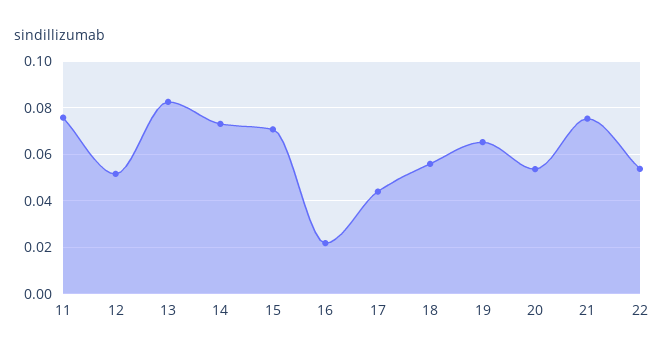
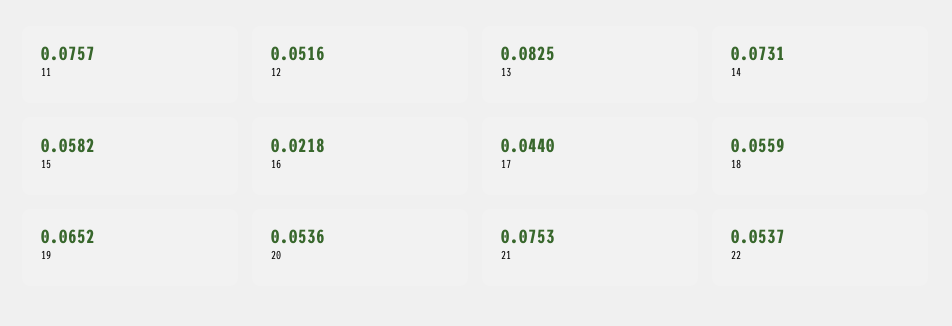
15: 0.07 -> 0.0582

